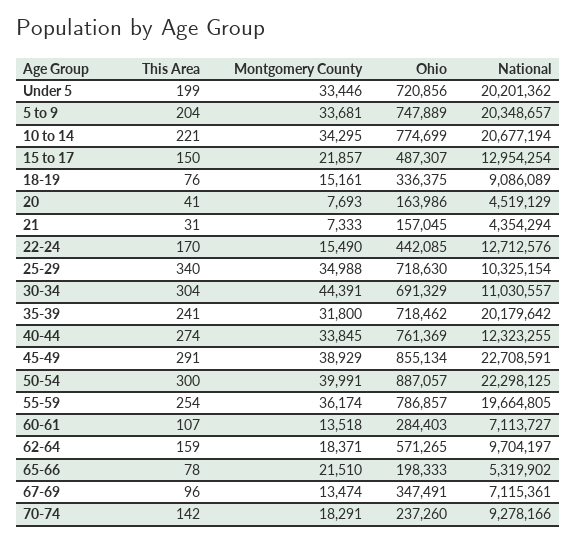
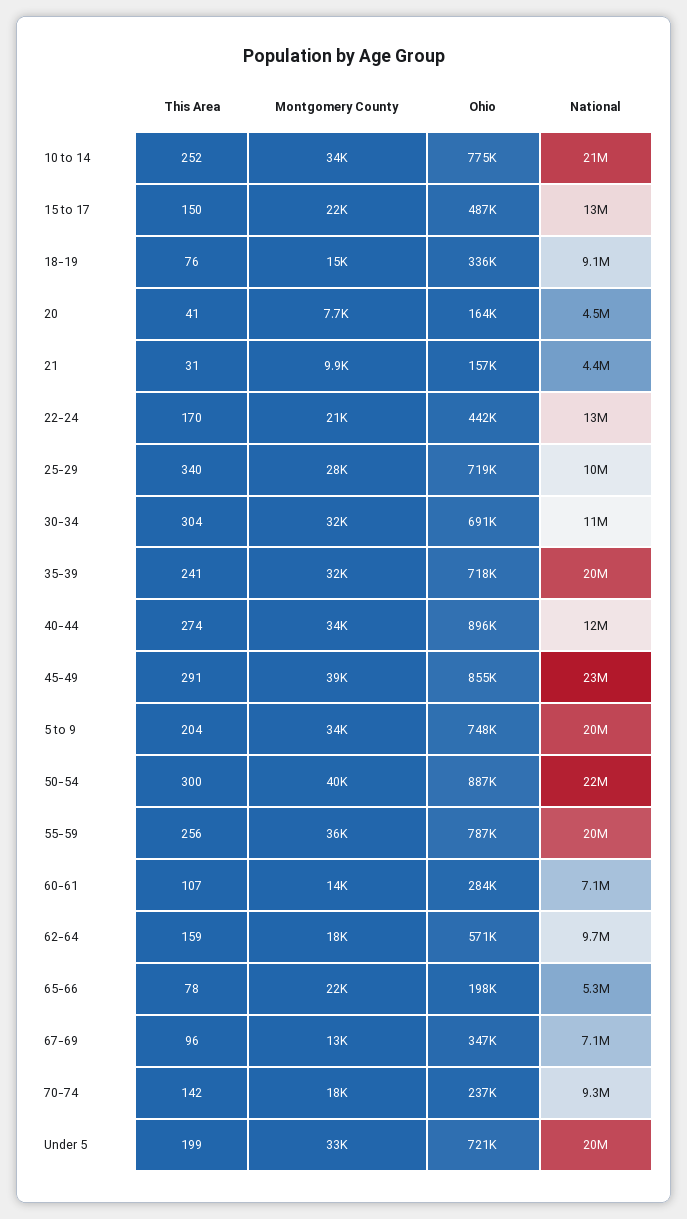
This Area, 10 to 14: 221 -> 252
Montgomery County, 21: 7333 -> 9900
Montgomery County, 22-24: 15490 -> 21000
Montgomery County, 25-29: 34988 -> 28000
Montgomery County, 30-34: 44391 -> 32000
Ohio, 40-44: 761369 -> 896000
This Area, 55-59: 254 -> 256

